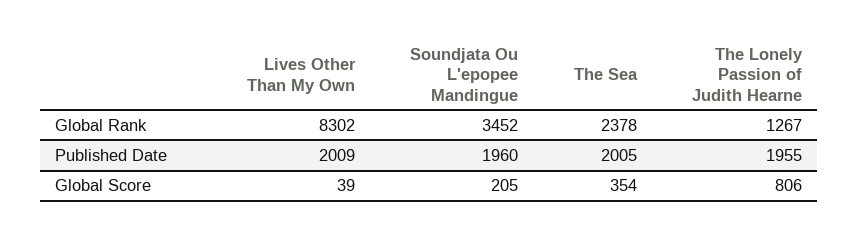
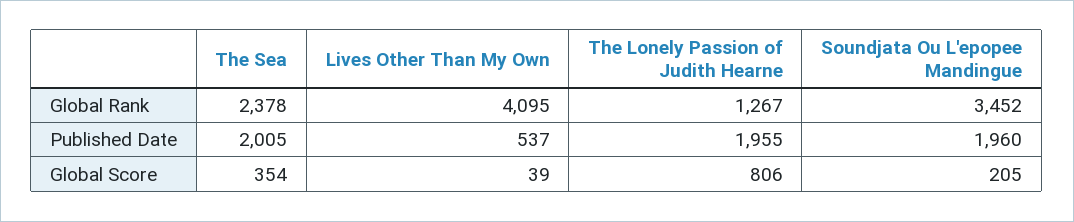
Lives Other Than My Own, Global Rank: 8302 -> 4095
Lives Other Than My Own, Published Date: 2009 -> 537

